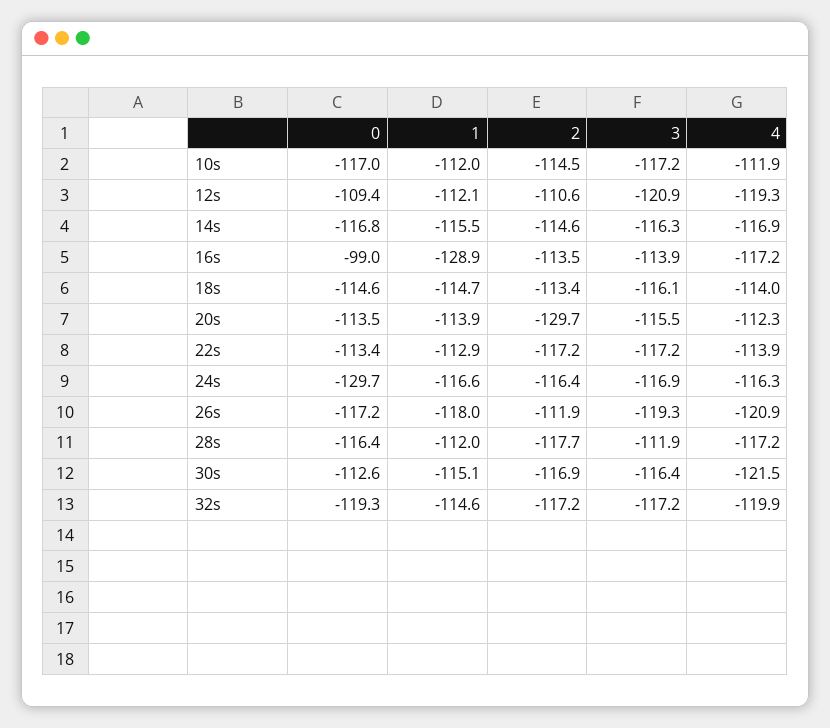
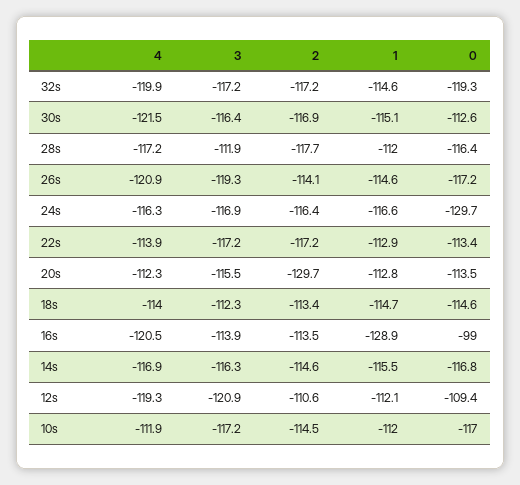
4, 16s: -117.2 -> -120.5
3, 18s: -116.1 -> -112.3
1, 20s: -113.9 -> -112.8
1, 26s: -118 -> -114.6
2, 26s: -111.9 -> -114.1

